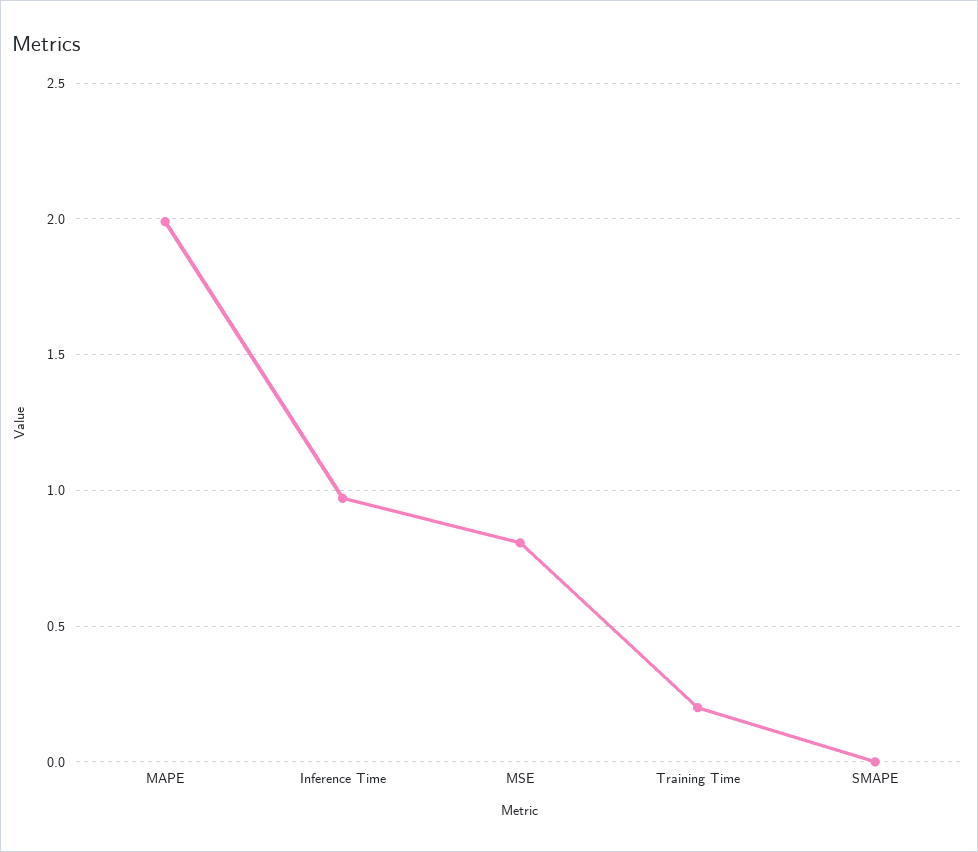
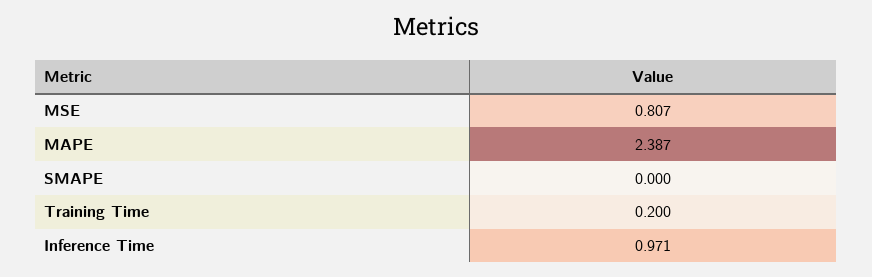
MAPE: 2 -> 2.387

